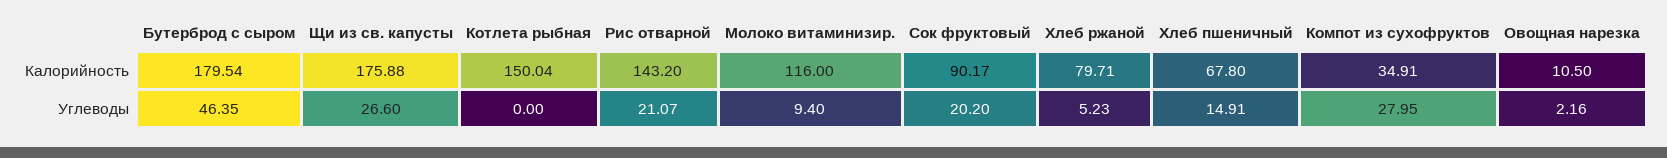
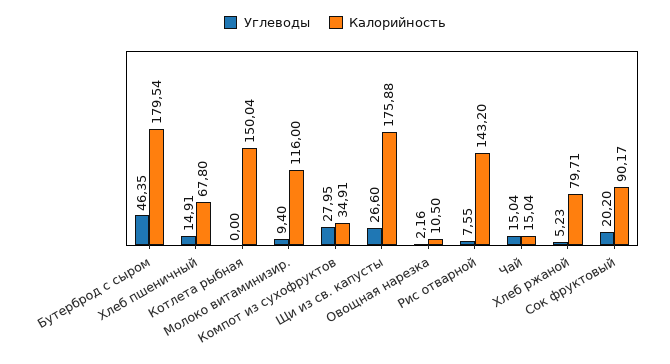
Углеводы, Рис отварной: 21.07 -> 7.55
Углеводы, Чай: none -> 15.04
Калорийность, Чай: none -> 15.04

